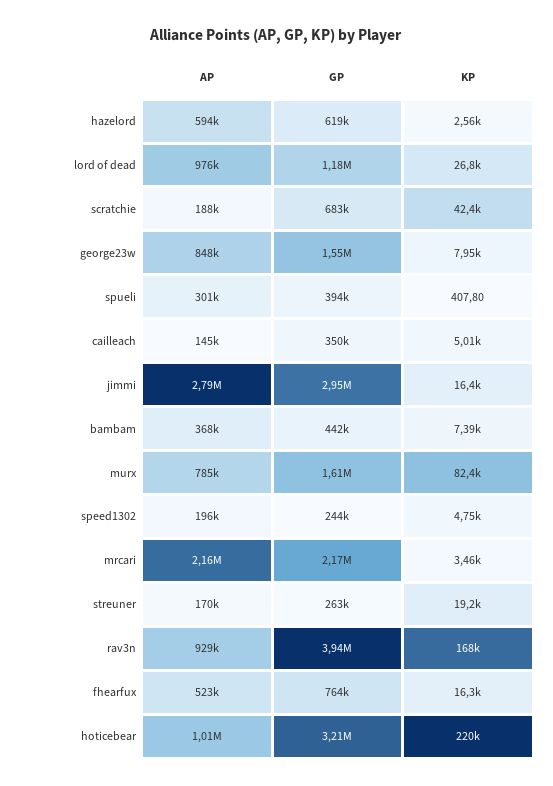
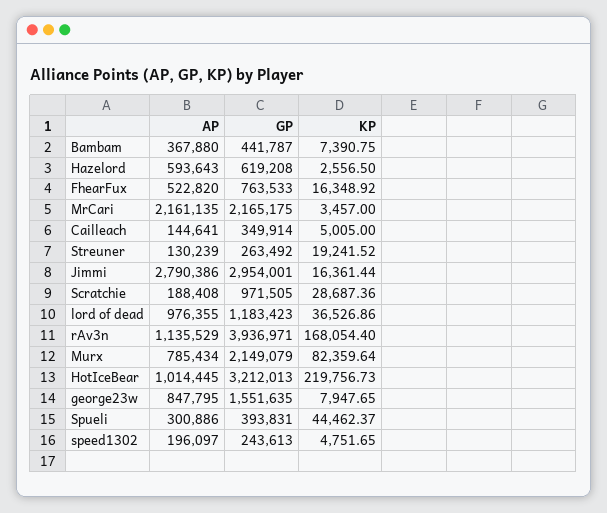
KP, lord of dead: 26800 -> 36526.86
GP, scratchie: 683000 -> 971505
KP, scratchie: 42400 -> 28687.36
KP, spueli: 407.8 -> 44462.37
GP, murx: 1610000 -> 2149079
AP, streuner: 170000 -> 130239
AP, rav3n: 929000 -> 1135529

